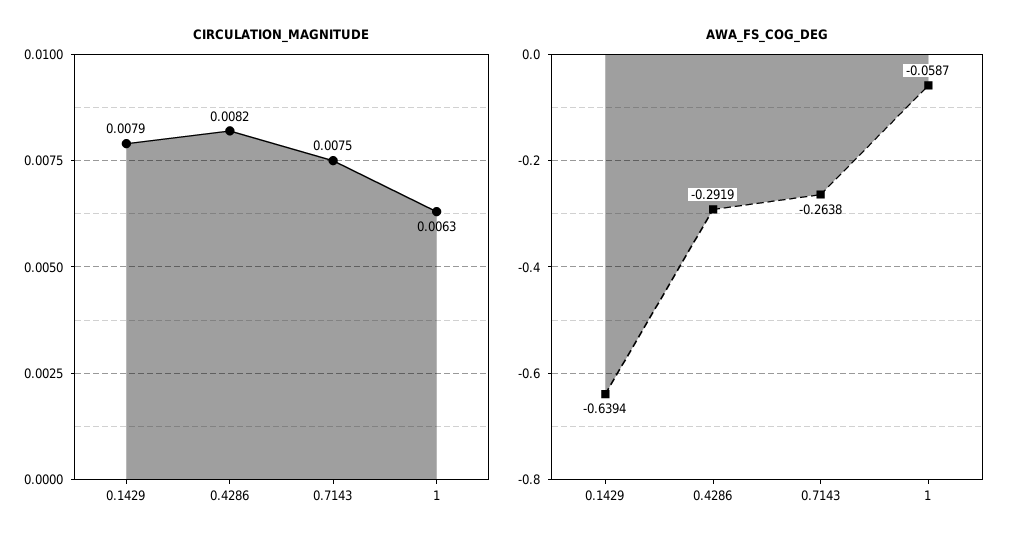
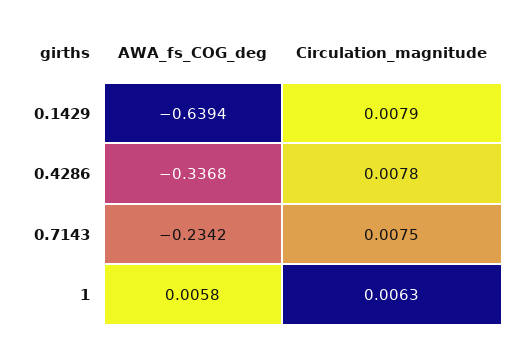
CIRCULATION_MAGNITUDE, 0.4286: 0.0082 -> 0.0078
AWA_FS_COG_DEG, 0.4286: -0.2919 -> -0.3368
AWA_FS_COG_DEG, 0.7143: -0.2638 -> -0.2342
AWA_FS_COG_DEG, 1: -0.0587 -> 0.0058

